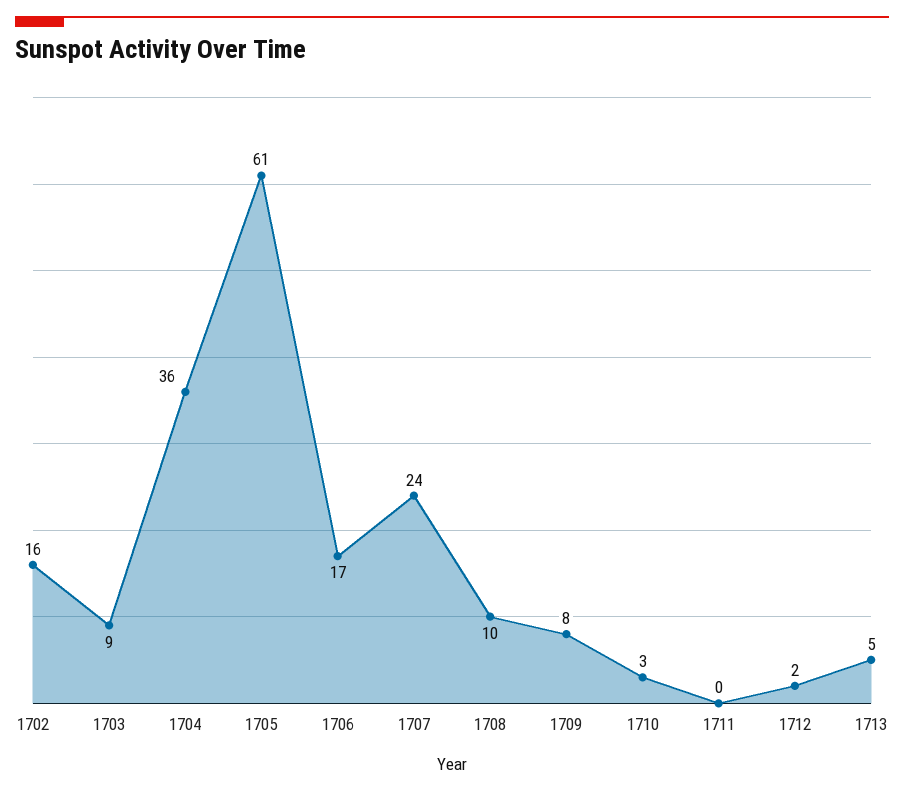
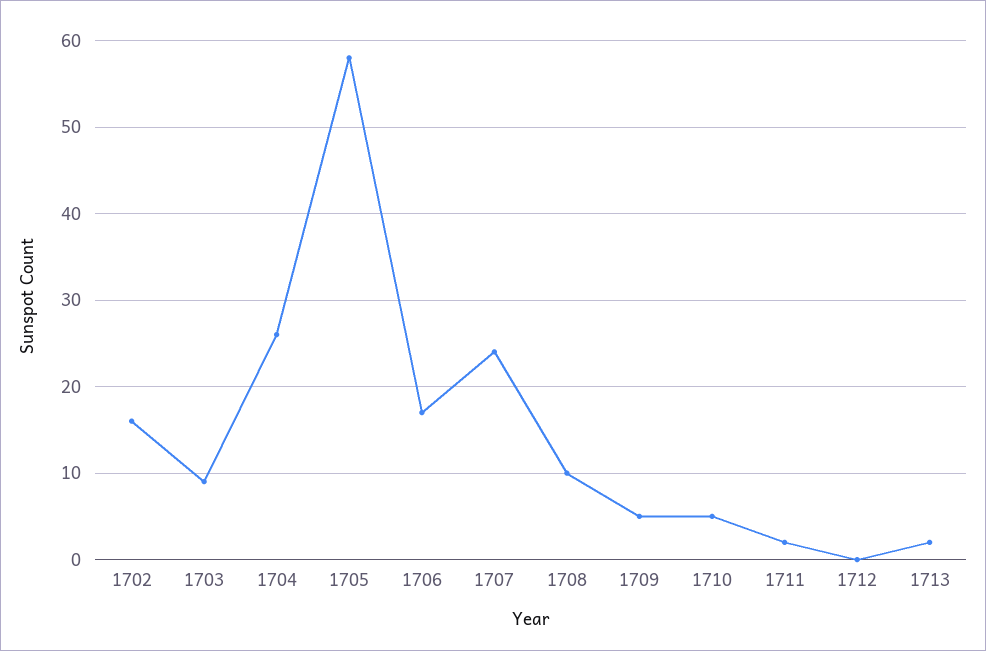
1704: 36 -> 26
1705: 61 -> 58
1709: 8 -> 5
1710: 3 -> 5
1711: 0 -> 2
1712: 2 -> 0
1713: 5 -> 2

